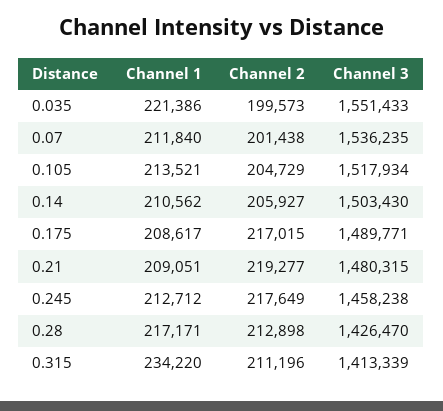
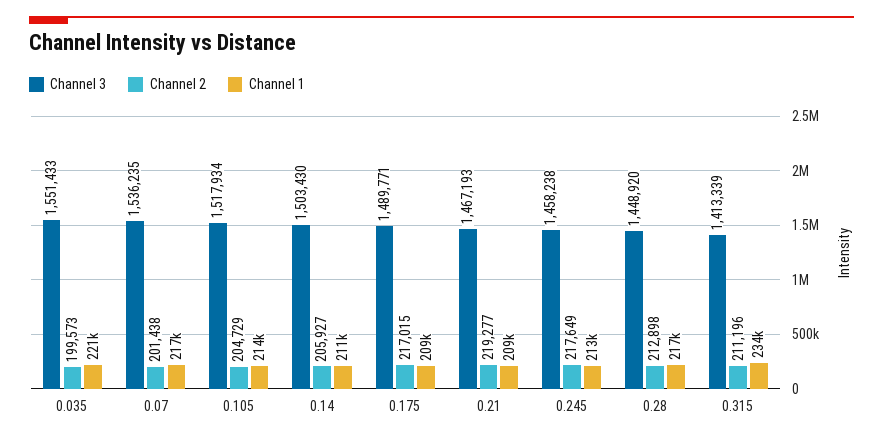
Channel 1, 0.07: 211840 -> 217000
Channel 3, 0.21: 1480315 -> 1467193
Channel 3, 0.28: 1426470 -> 1448920

